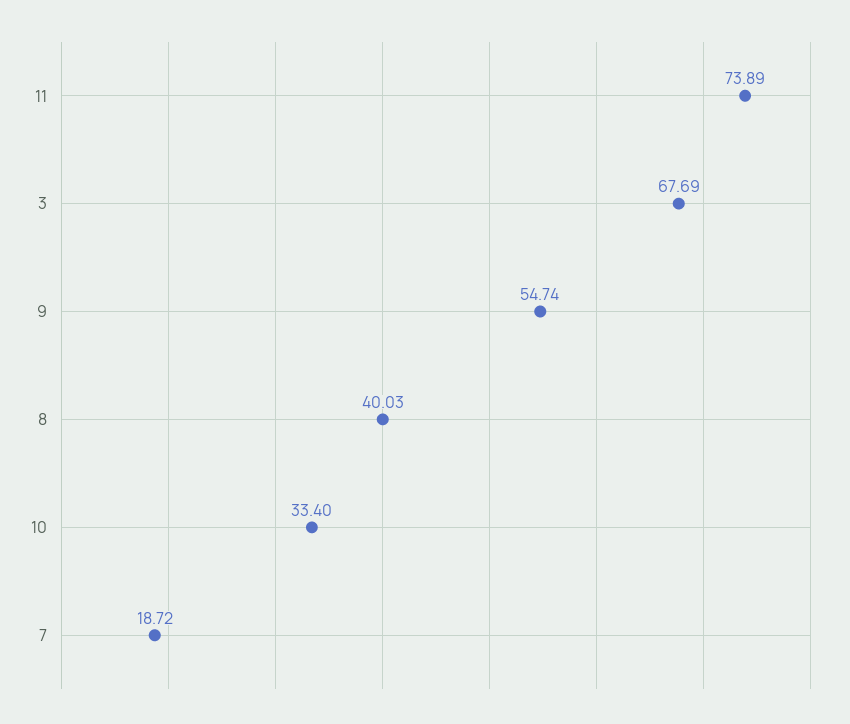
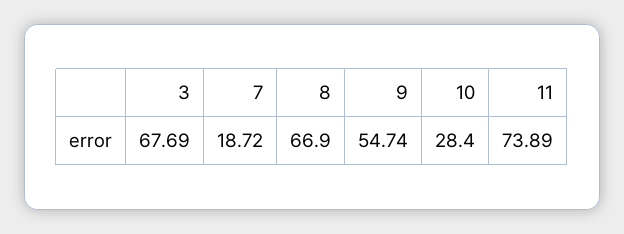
8: 40.03 -> 66.9
10: 33.4 -> 28.4

